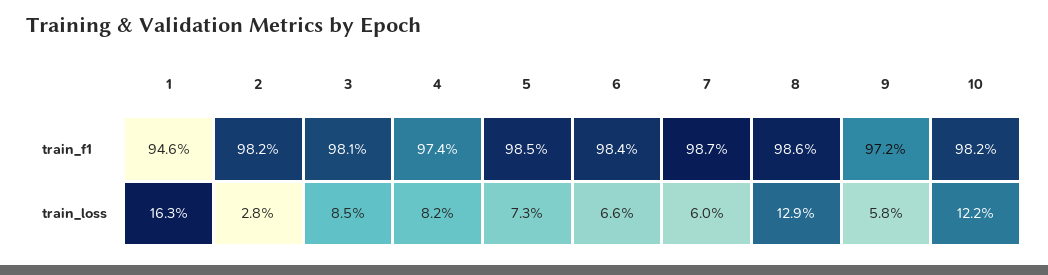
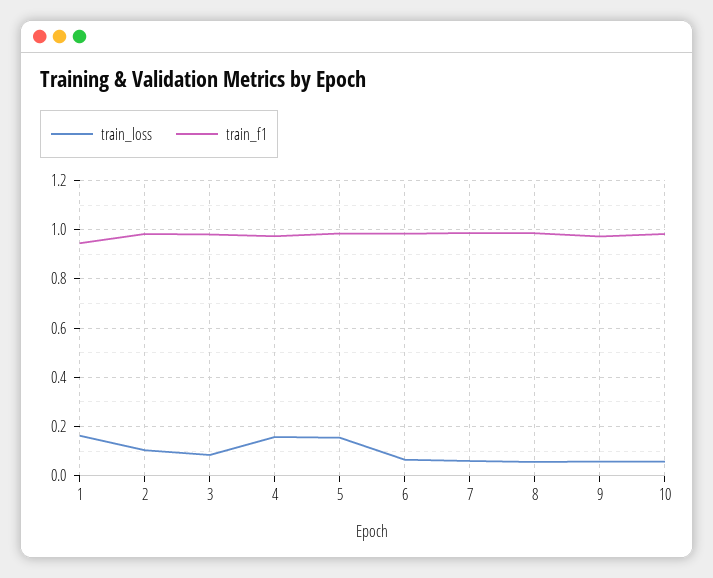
train_loss, 2: 0.028 -> 0.1
train_loss, 4: 0.082 -> 0.15
train_loss, 5: 0.073 -> 0.15
train_loss, 8: 0.129 -> 0.05
train_loss, 10: 0.122 -> 0.05

